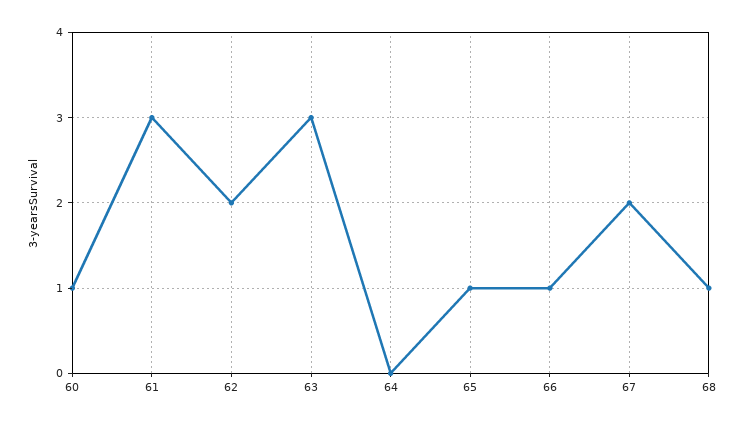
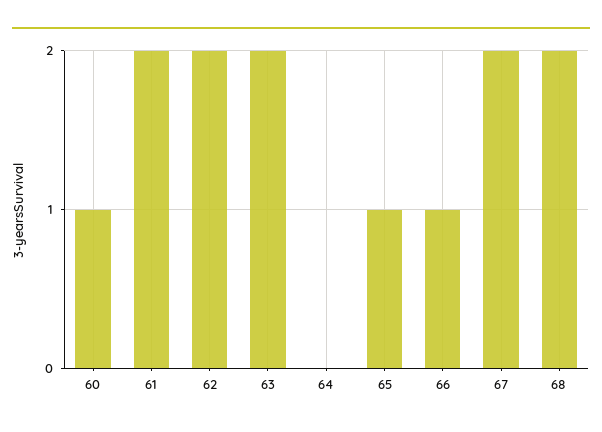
61: 3 -> 2
63: 3 -> 2
68: 1 -> 2

